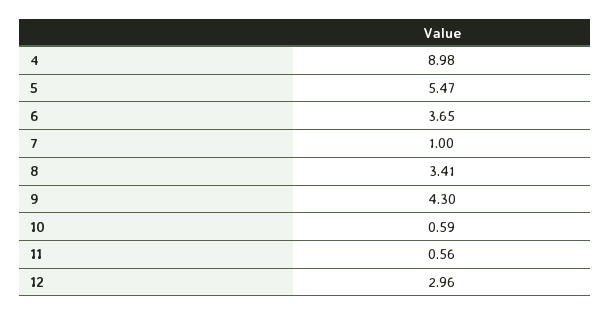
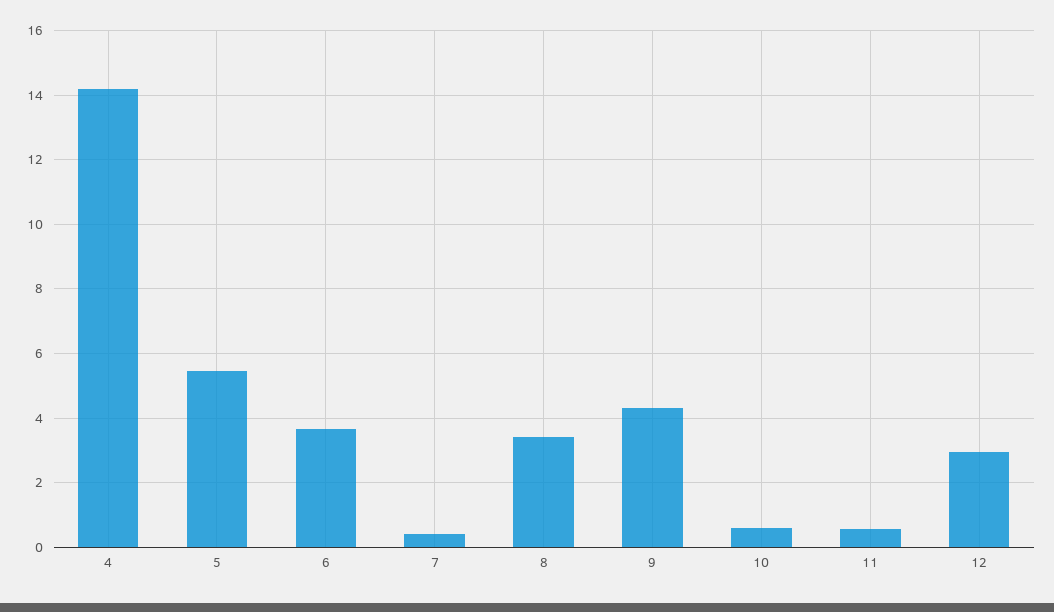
4: 8.98 -> 14.2
7: 1 -> 0.4

